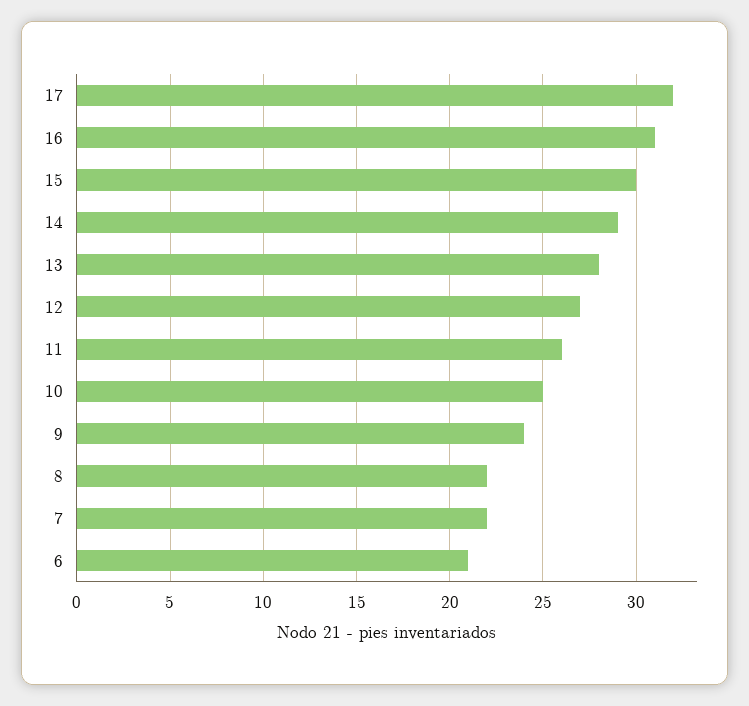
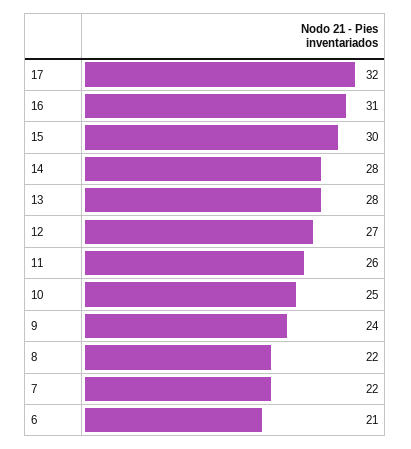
14: 29 -> 28

